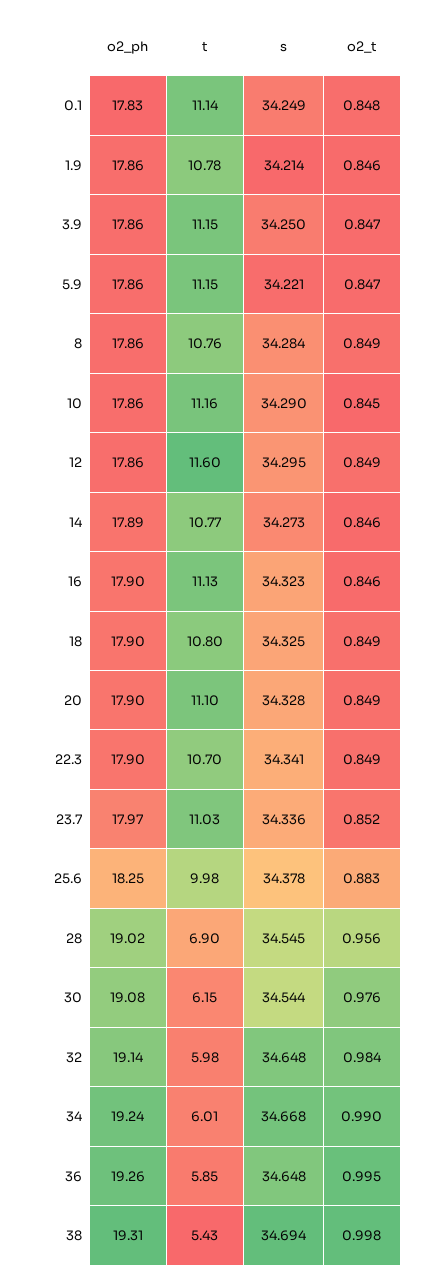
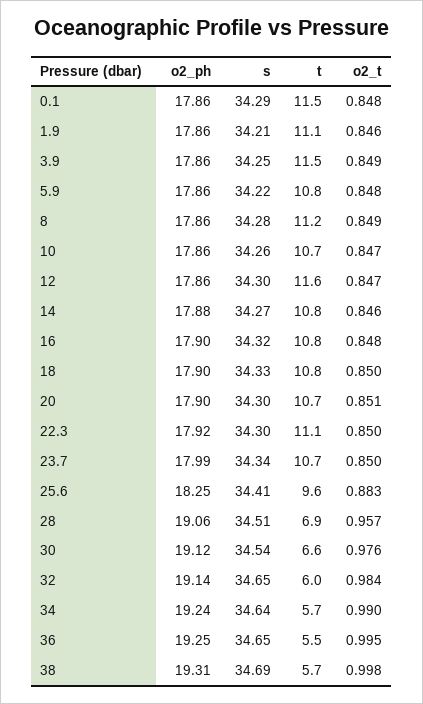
o2_ph, 0.1: 17.83 -> 17.86
t, 0.1: 11.14 -> 11.5
s, 0.1: 34.249 -> 34.29
t, 1.9: 10.78 -> 11.1
t, 3.9: 11.15 -> 11.5
o2_t, 3.9: 0.847 -> 0.849
t, 5.9: 11.15 -> 10.8
o2_t, 5.9: 0.847 -> 0.848
t, 8: 10.76 -> 11.2
t, 10: 11.16 -> 10.7
s, 10: 34.29 -> 34.26
o2_t, 10: 0.845 -> 0.847
o2_t, 12: 0.849 -> 0.847
o2_ph, 14: 17.89 -> 17.88
t, 16: 11.13 -> 10.8
o2_t, 16: 0.846 -> 0.848
o2_t, 18: 0.849 -> 0.85
t, 20: 11.1 -> 10.7
s, 20: 34.328 -> 34.3
o2_t, 20: 0.849 -> 0.851
o2_ph, 22.3: 17.9 -> 17.92
t, 22.3: 10.7 -> 11.1
s, 22.3: 34.341 -> 34.3
o2_t, 22.3: 0.849 -> 0.85
o2_ph, 23.7: 17.97 -> 17.99
t, 23.7: 11.03 -> 10.7
o2_t, 23.7: 0.852 -> 0.85
t, 25.6: 9.98 -> 9.6
s, 25.6: 34.378 -> 34.41
o2_ph, 28: 19.02 -> 19.06
s, 28: 34.545 -> 34.51
o2_t, 28: 0.956 -> 0.957
o2_ph, 30: 19.08 -> 19.12
t, 30: 6.15 -> 6.6
t, 34: 6.01 -> 5.7
s, 34: 34.668 -> 34.64
o2_ph, 36: 19.26 -> 19.25
t, 36: 5.85 -> 5.5
t, 38: 5.43 -> 5.7

